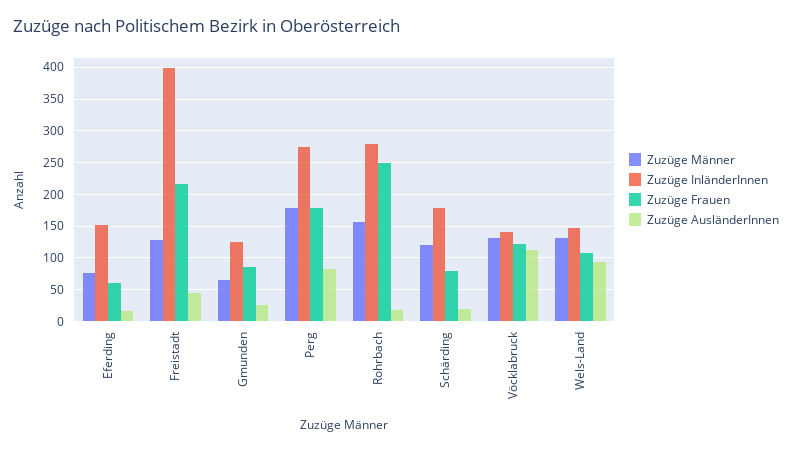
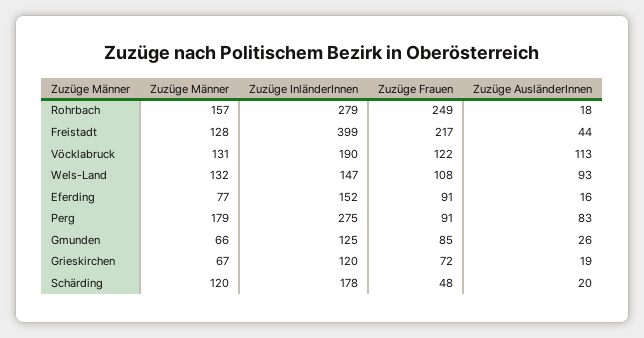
Zuzüge Frauen, Eferding: 60 -> 91
Zuzüge Frauen, Perg: 180 -> 91
Zuzüge Frauen, Schärding: 80 -> 48
Zuzüge InländerInnen, Vöcklabruck: 140 -> 190
Zuzüge Männer, Grieskirchen: none -> 67
Zuzüge InländerInnen, Grieskirchen: none -> 120
Zuzüge Frauen, Grieskirchen: none -> 72
Zuzüge AusländerInnen, Grieskirchen: none -> 19

